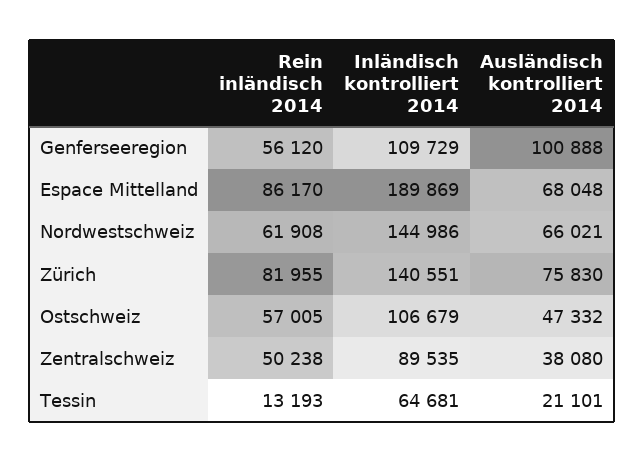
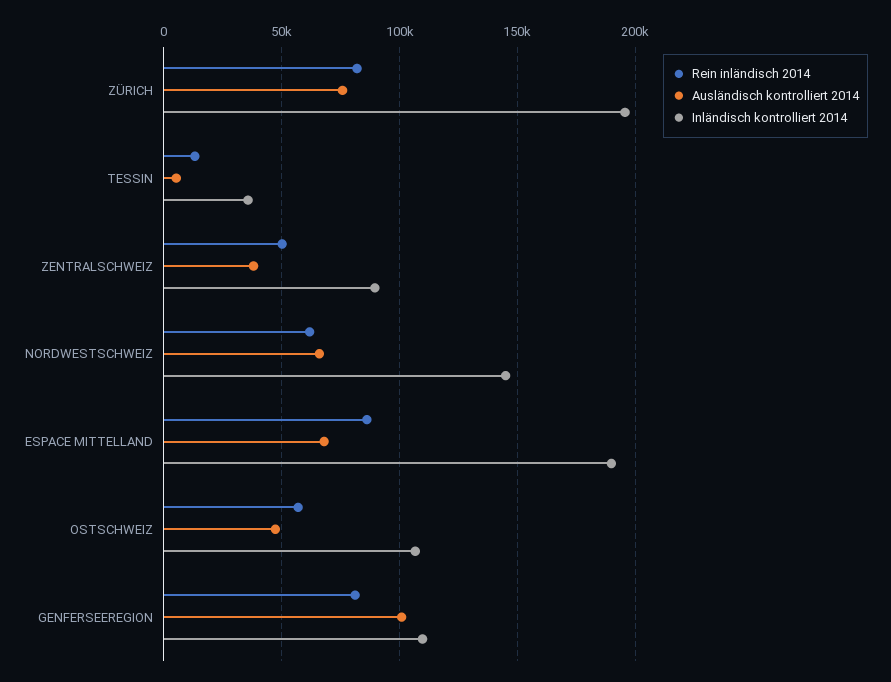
Rein inländisch 2014, Genferseeregion: 56120 -> 80000
Inländisch kontrolliert 2014, Zürich: 140551 -> 195000
Inländisch kontrolliert 2014, Tessin: 64681 -> 35000
Ausländisch kontrolliert 2014, Tessin: 21101 -> 5000

